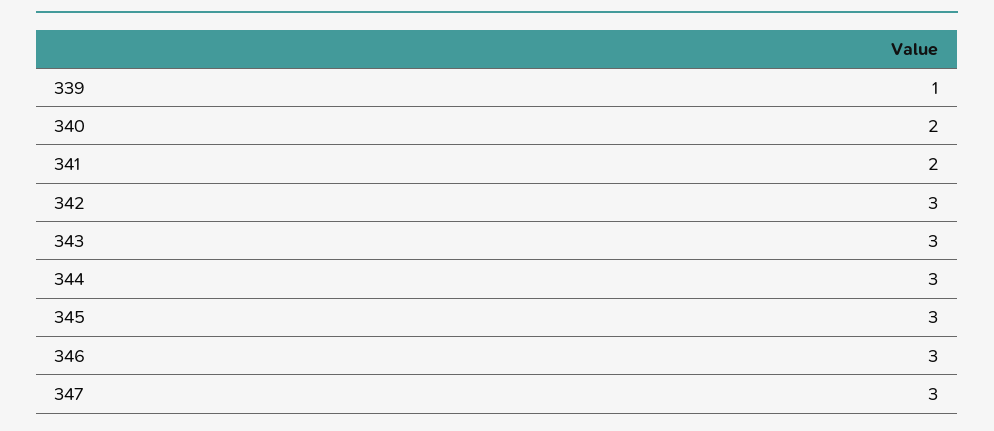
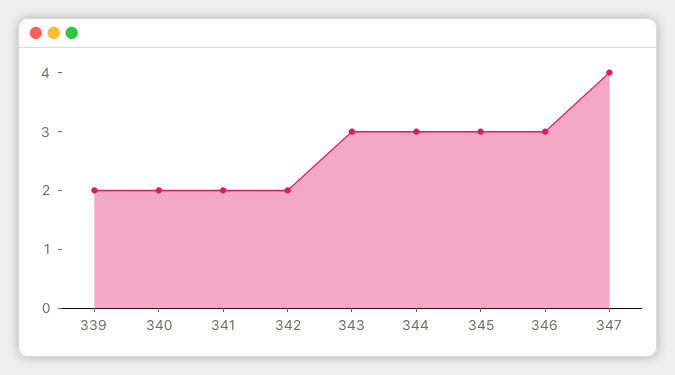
339: 1 -> 2
342: 3 -> 2
347: 3 -> 4

